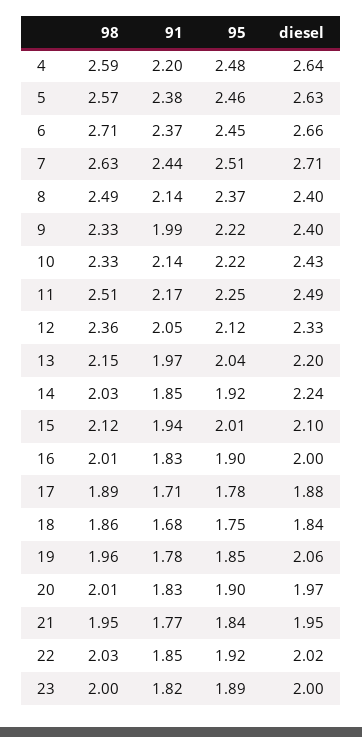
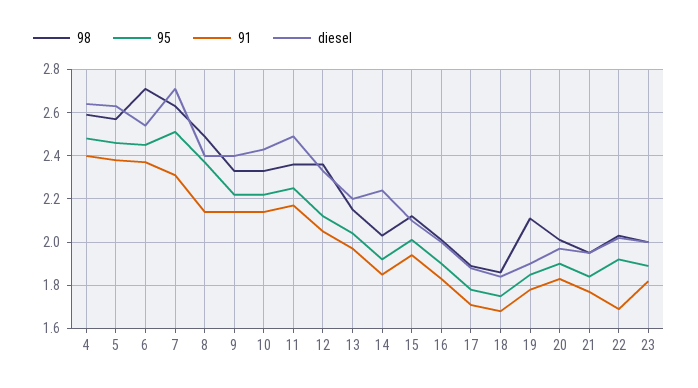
91, 4: 2.2 -> 2.4
diesel, 6: 2.66 -> 2.55
91, 7: 2.44 -> 2.3
91, 9: 1.99 -> 2.15
98, 11: 2.51 -> 2.35
98, 19: 1.96 -> 2.1
diesel, 19: 2.06 -> 1.9
91, 22: 1.85 -> 1.7

